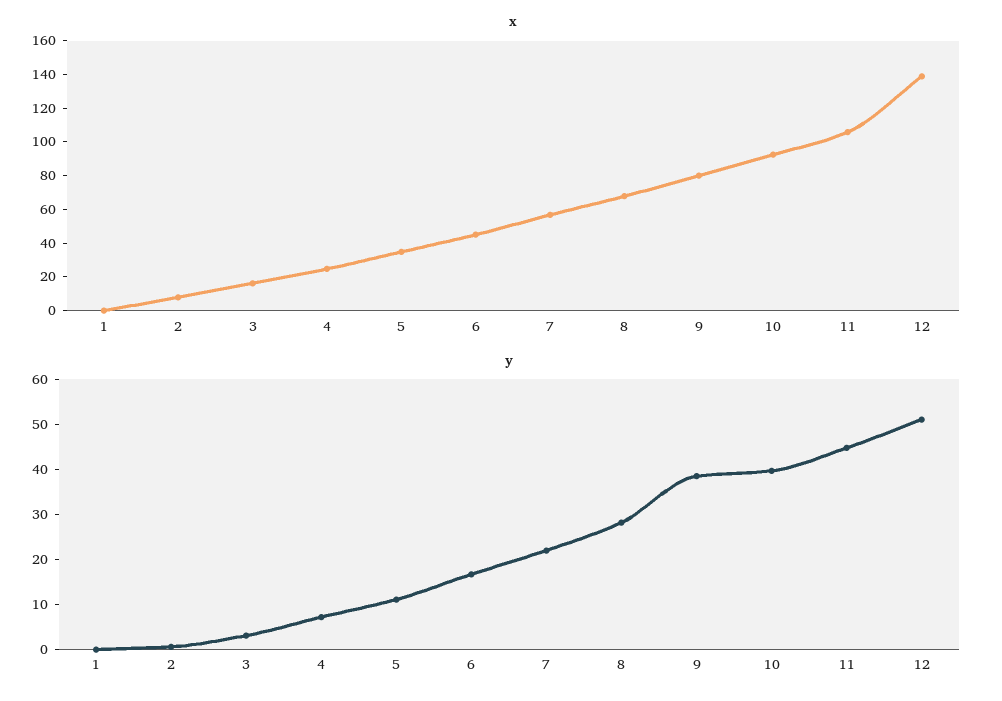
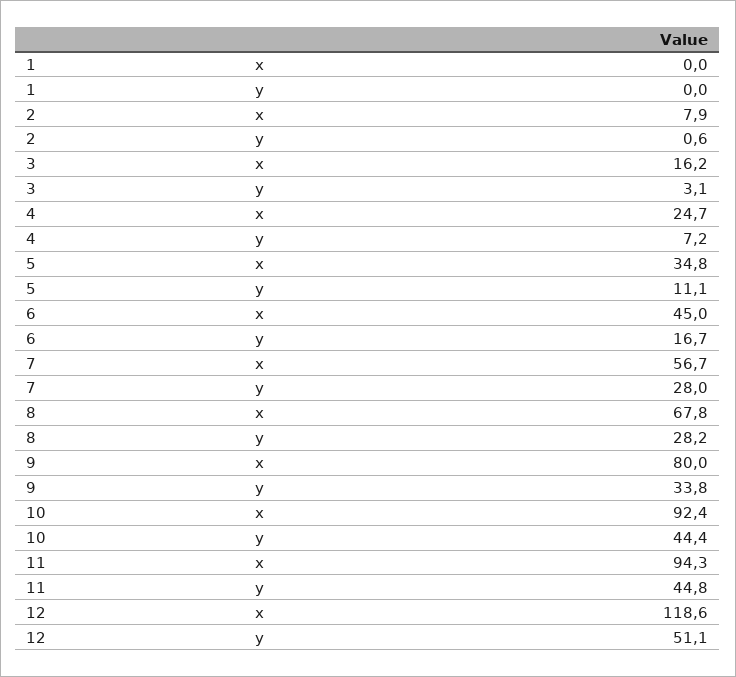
x, 11: 105 -> 94.3
x, 12: 140 -> 118.6
y, 7: 22 -> 28
y, 9: 38 -> 33.8
y, 10: 40 -> 44.4

